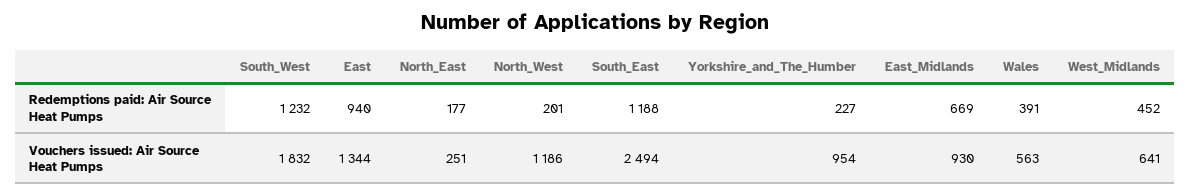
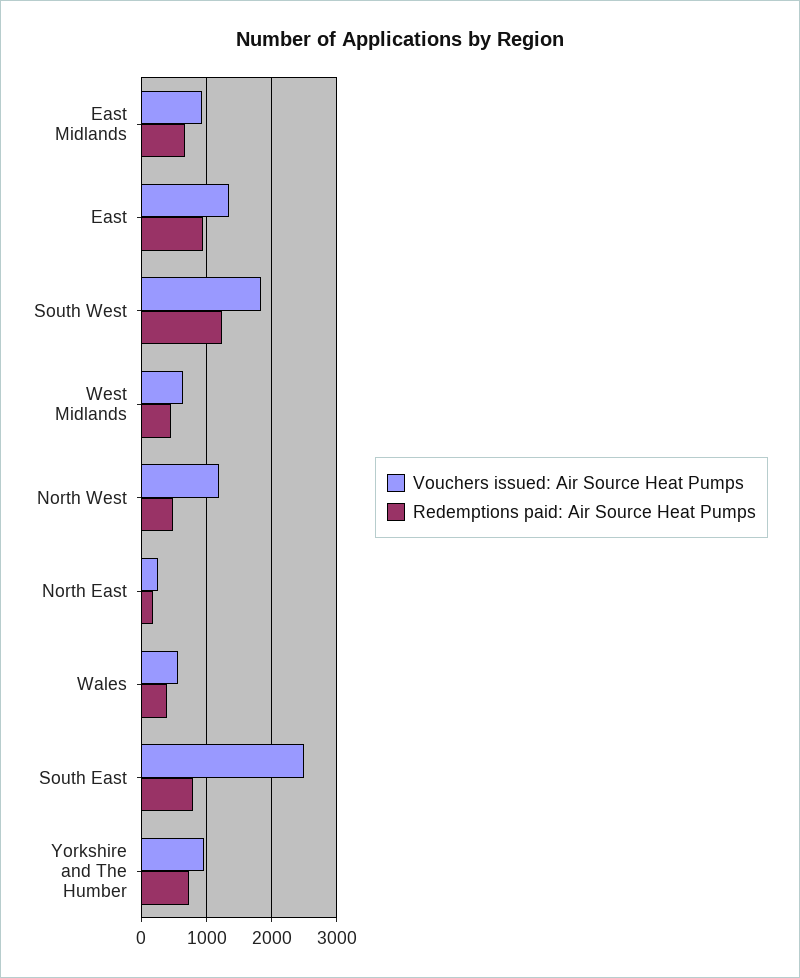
Redemptions paid: Air Source Heat Pumps, North_West: 201 -> 500
Redemptions paid: Air Source Heat Pumps, South_East: 1188 -> 800
Redemptions paid: Air Source Heat Pumps, Yorkshire_and_The_Humber: 227 -> 700

